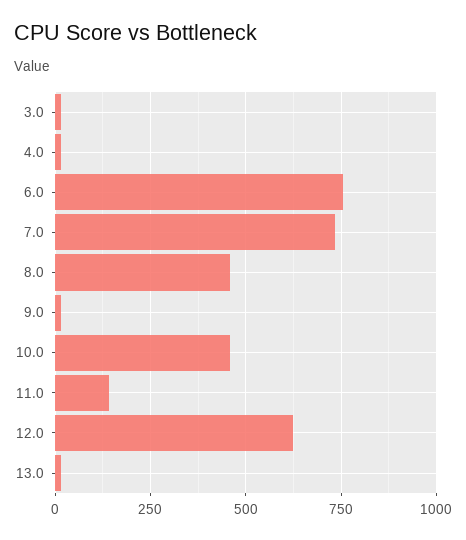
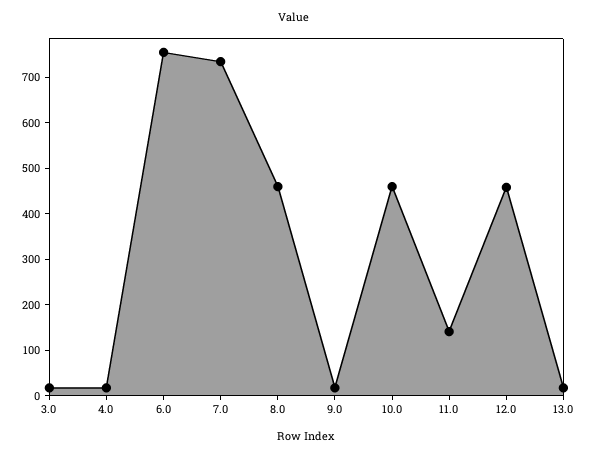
12.0: 625 -> 460

